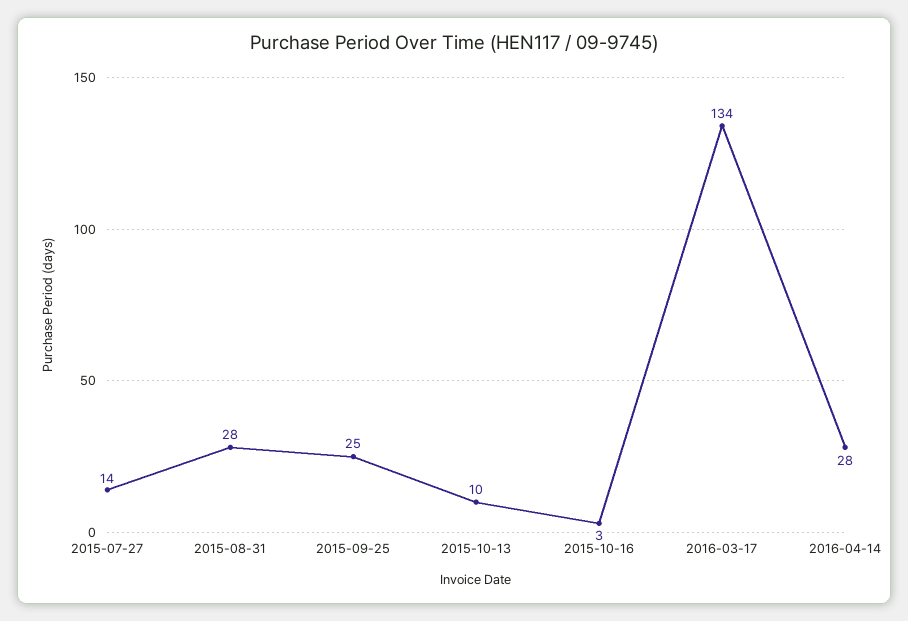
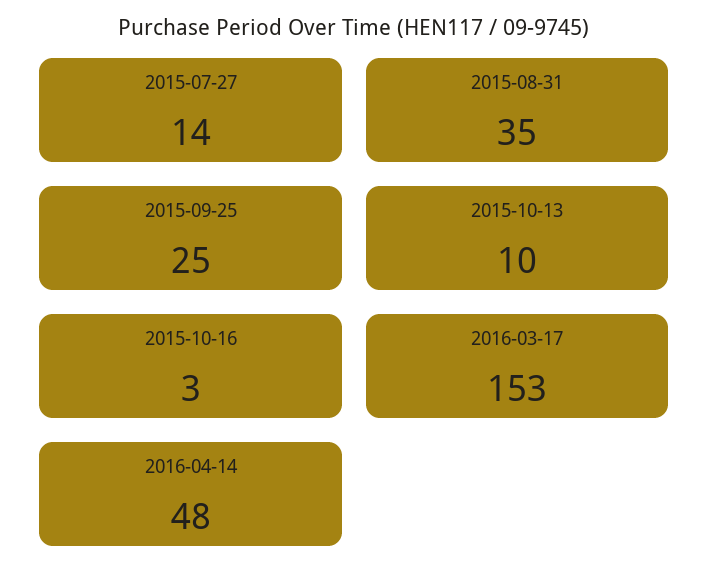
2015-08-31: 28 -> 35
2016-03-17: 134 -> 153
2016-04-14: 28 -> 48

